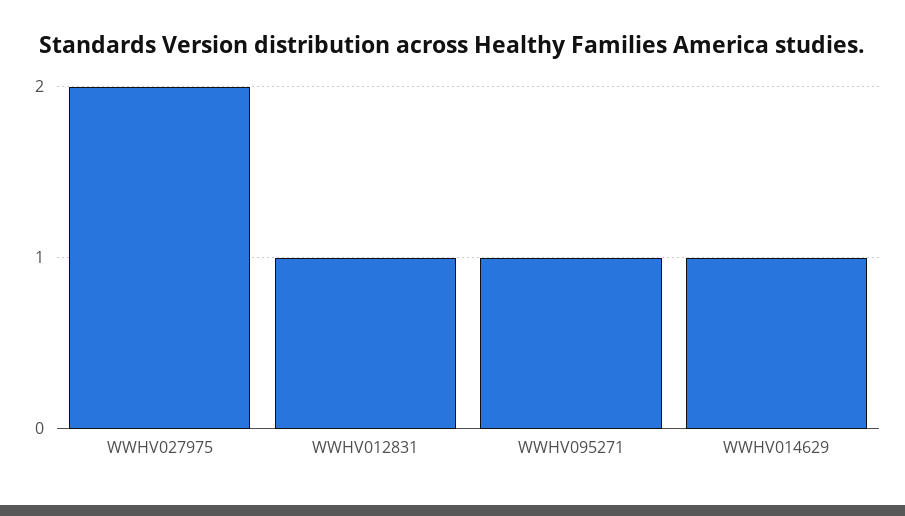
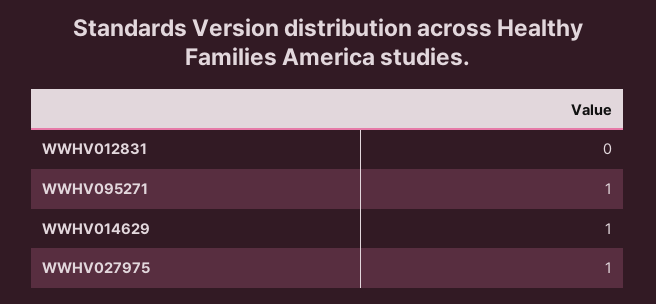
WWHV027975: 2 -> 1
WWHV012831: 1 -> 0

